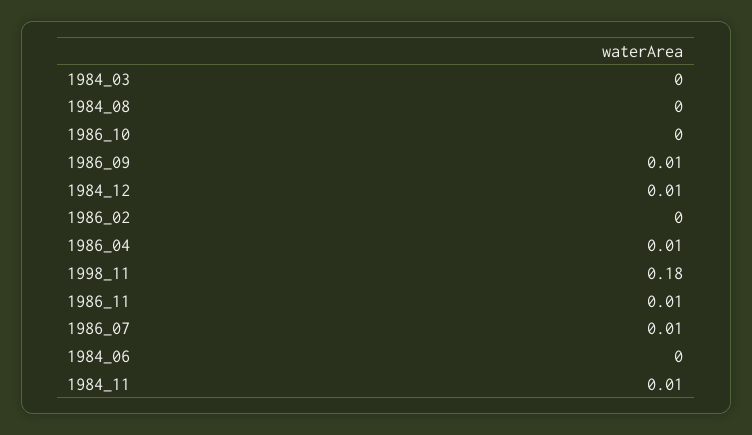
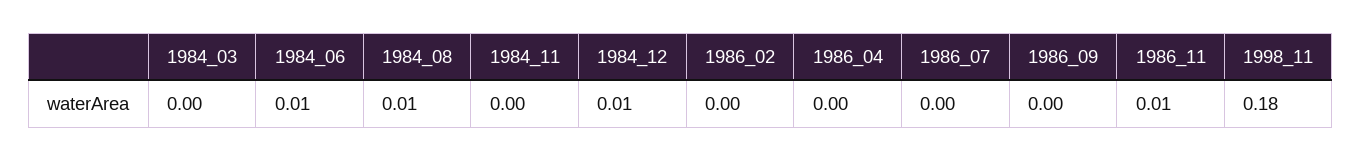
1984_08: 0 -> 0.01
1986_10: 0 -> none
1986_09: 0.01 -> 0
1986_04: 0.01 -> 0
1986_07: 0.01 -> 0
1984_06: 0 -> 0.01
1984_11: 0.01 -> 0

